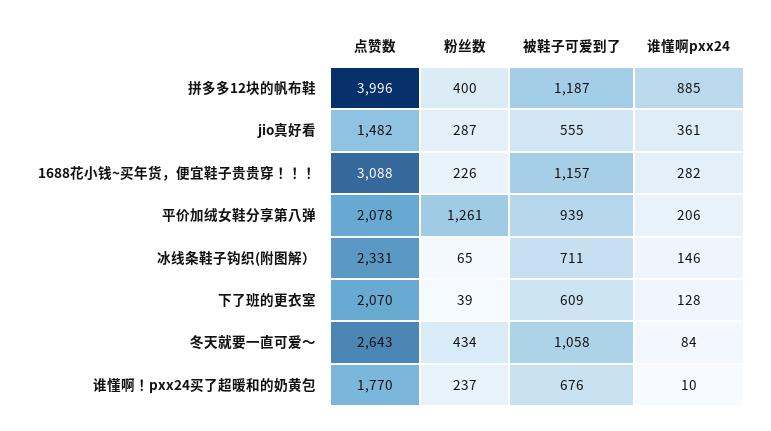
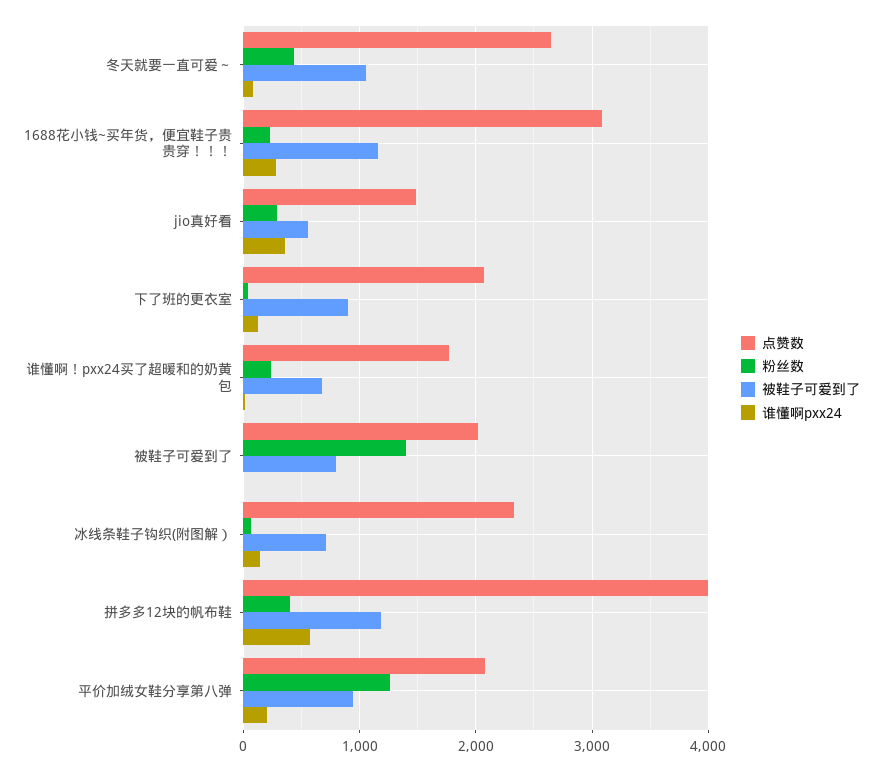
谁懂啊pxx24, 拼多多12块的帆布鞋: 885 -> 600
被鞋子可爱到了, 下了班的更衣室: 609 -> 900
点赞数, 被鞋子可爱到了: none -> 2000
粉丝数, 被鞋子可爱到了: none -> 1400
被鞋子可爱到了, 被鞋子可爱到了: none -> 800
谁懂啊pxx24, 被鞋子可爱到了: none -> 0

